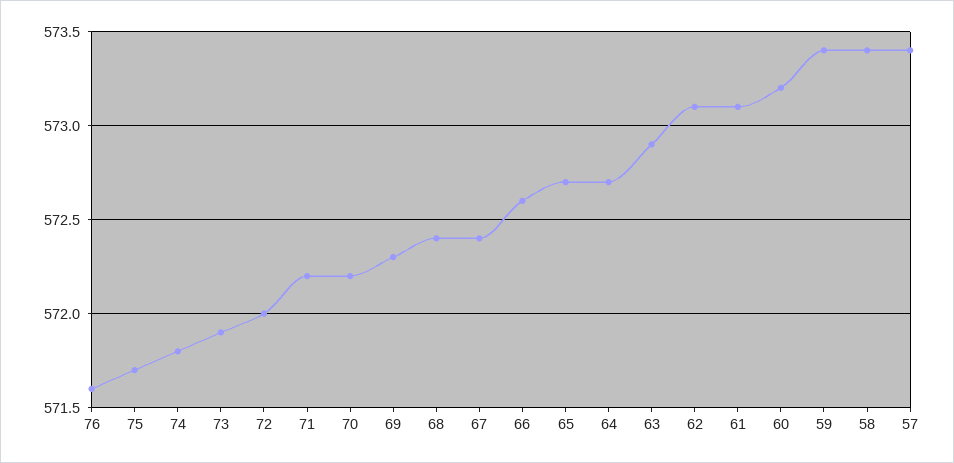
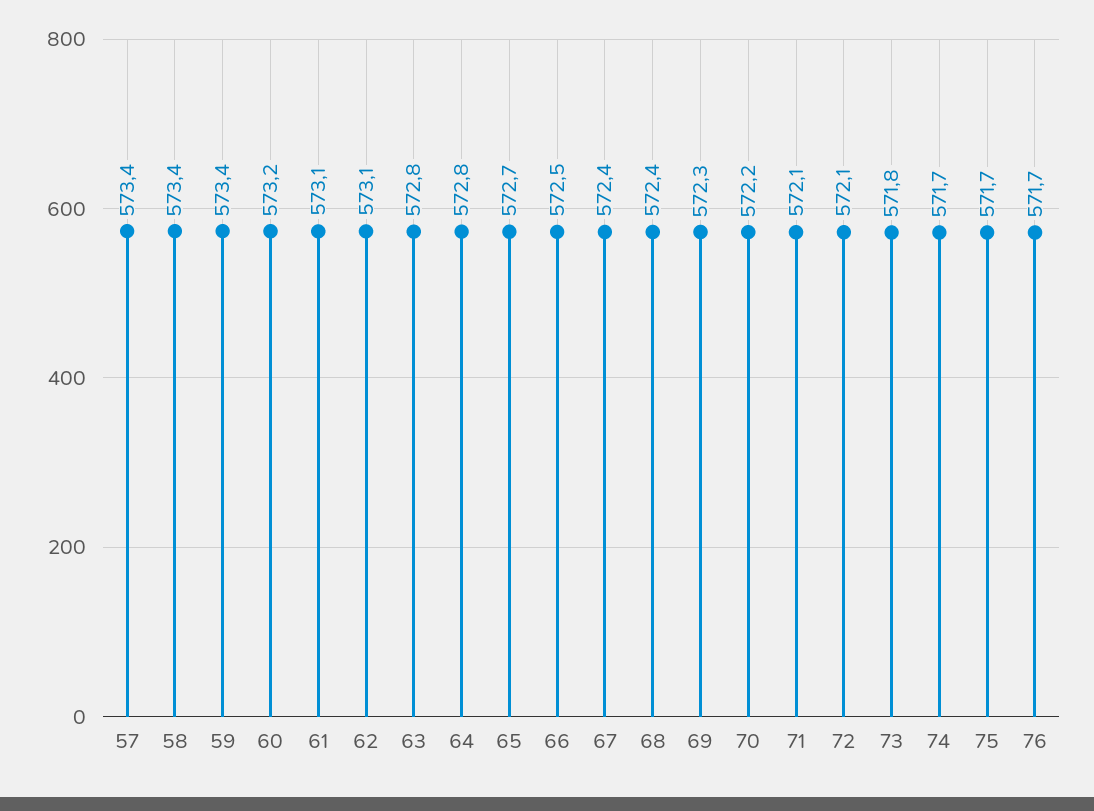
76: 571.6 -> 571.7
74: 571.8 -> 571.7
73: 571.9 -> 571.8
72: 572 -> 572.1
71: 572.2 -> 572.1
66: 572.6 -> 572.5
64: 572.7 -> 572.8
63: 572.9 -> 572.8

